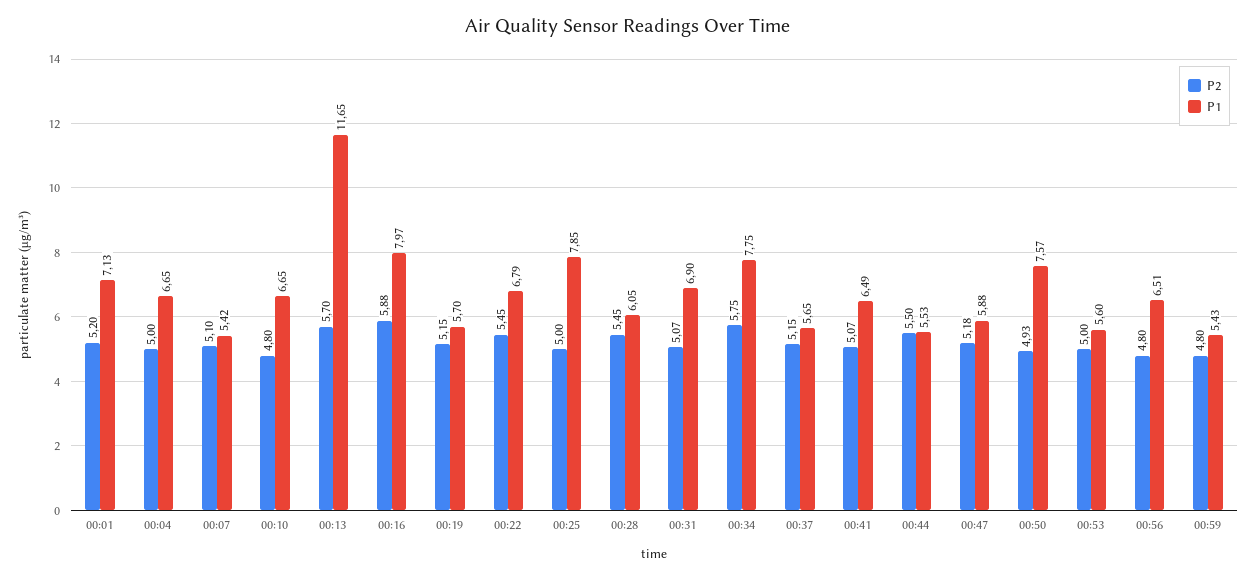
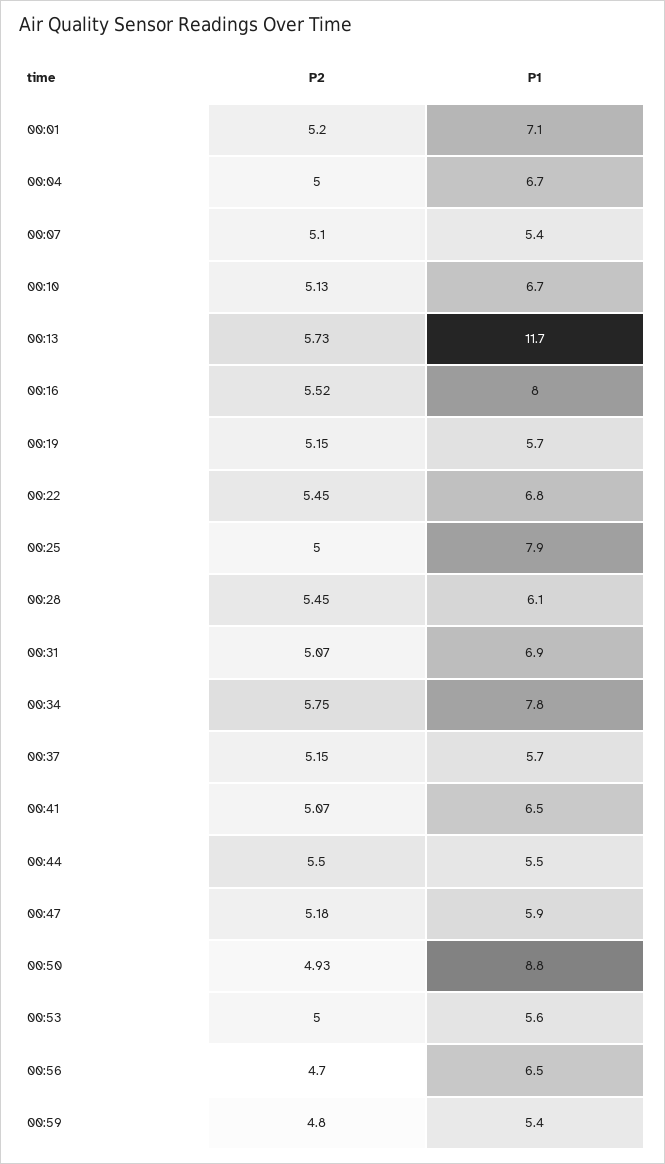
P2, 00:10: 4.8 -> 5.13
P2, 00:13: 5.7 -> 5.73
P2, 00:16: 5.88 -> 5.52
P1, 00:50: 7.57 -> 8.8
P2, 00:56: 4.8 -> 4.7

